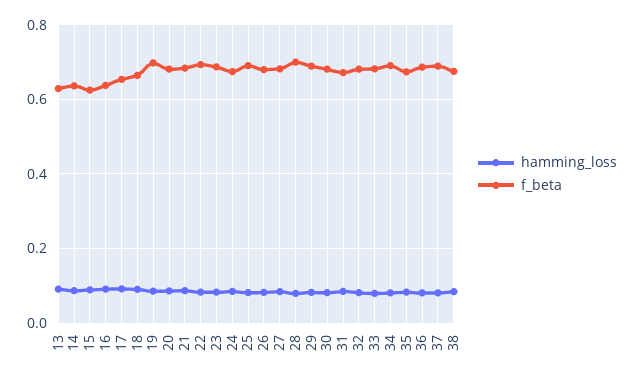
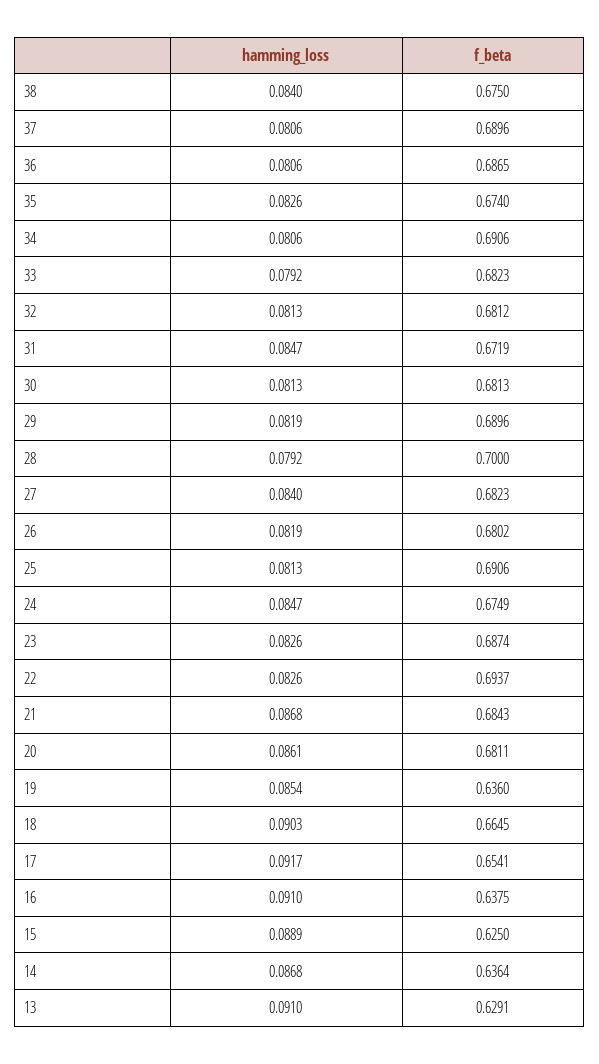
f_beta, 19: 0.7 -> 0.636

